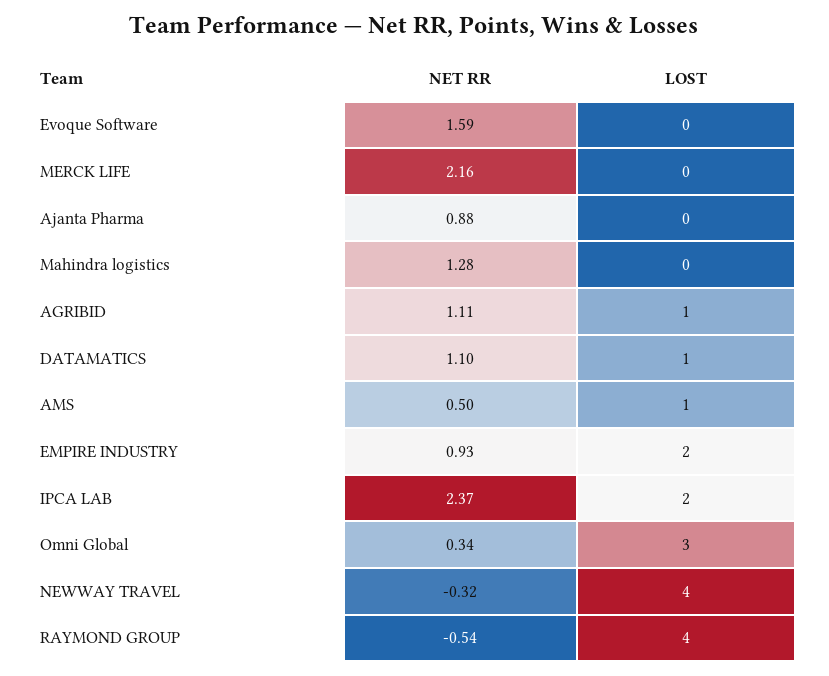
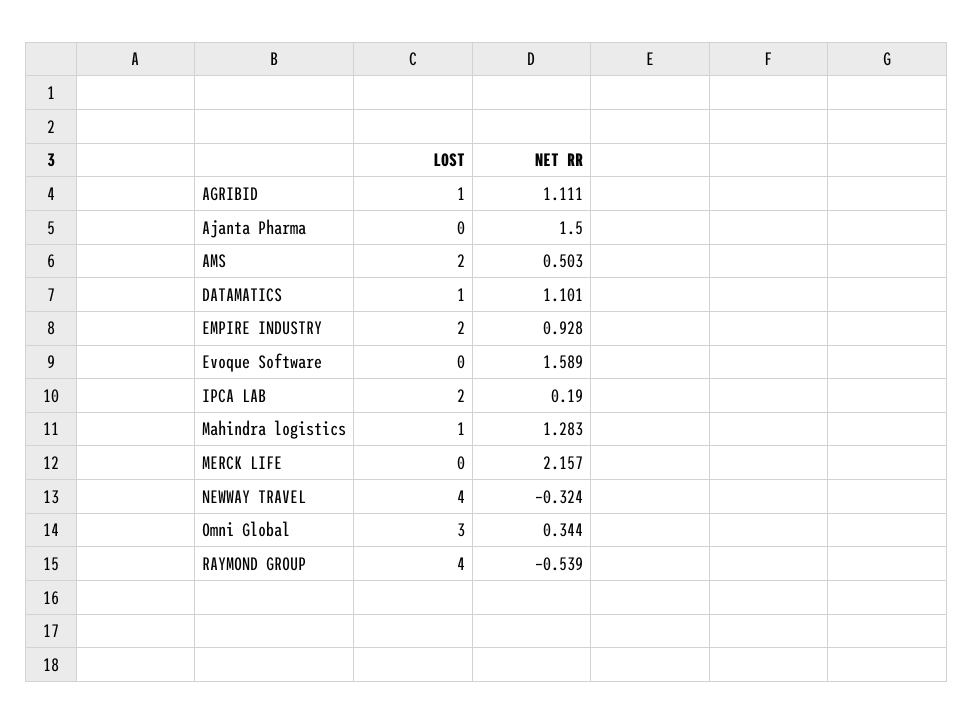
NET RR, Ajanta Pharma: 0.88 -> 1.5
LOST, Mahindra logistics: 0 -> 1
LOST, AMS: 1 -> 2
NET RR, IPCA LAB: 2.37 -> 0.19

